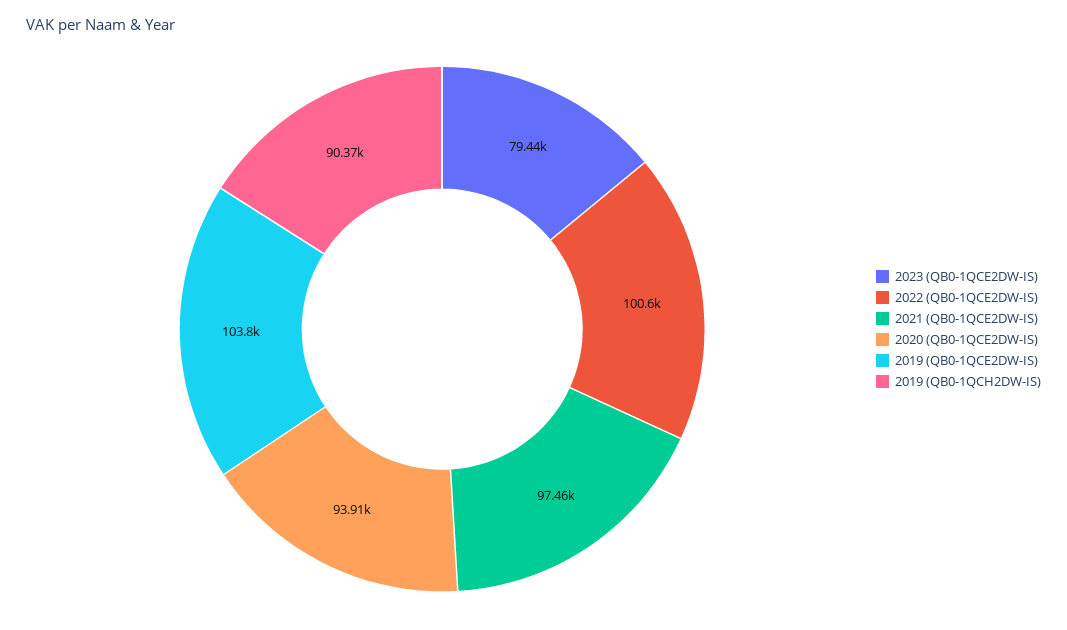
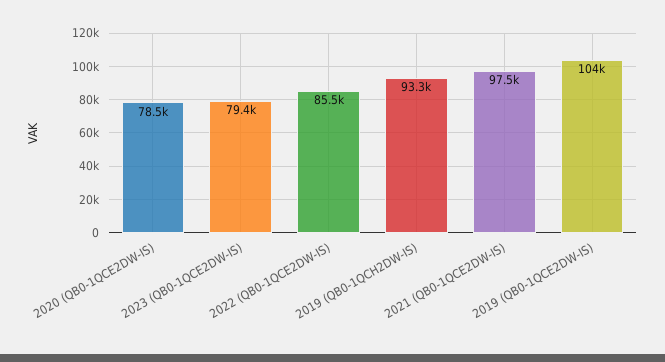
2022 (QB0-1QCE2DW-IS): 100600 -> 85500
2020 (QB0-1QCE2DW-IS): 93910 -> 78500
2019 (QB0-1QCH2DW-IS): 90370 -> 93300

